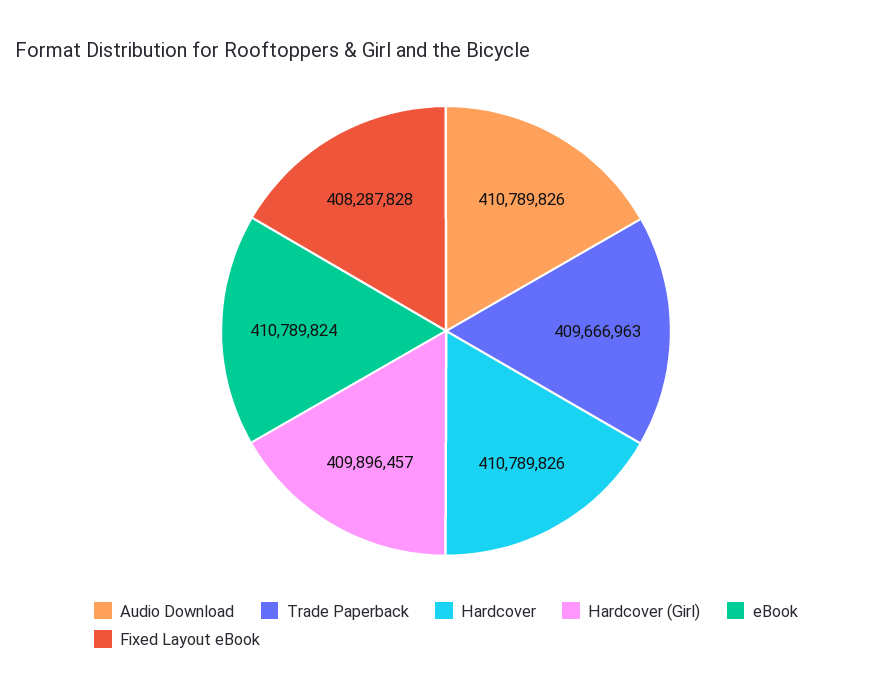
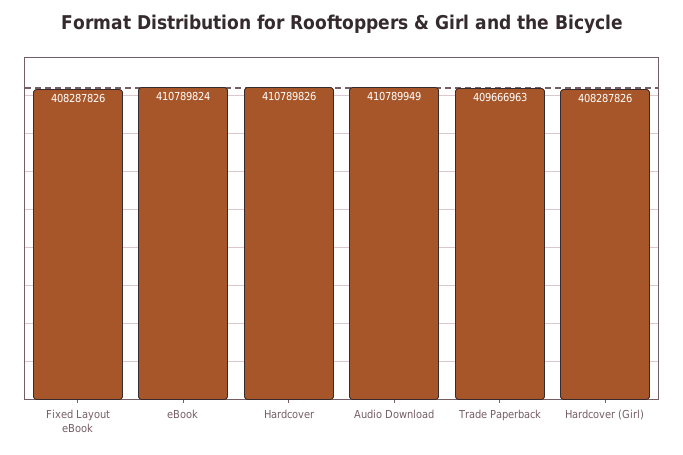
Audio Download: 410789826 -> 410789949
Hardcover (Girl): 409896457 -> 408287826
Fixed Layout eBook: 408287828 -> 408287826

